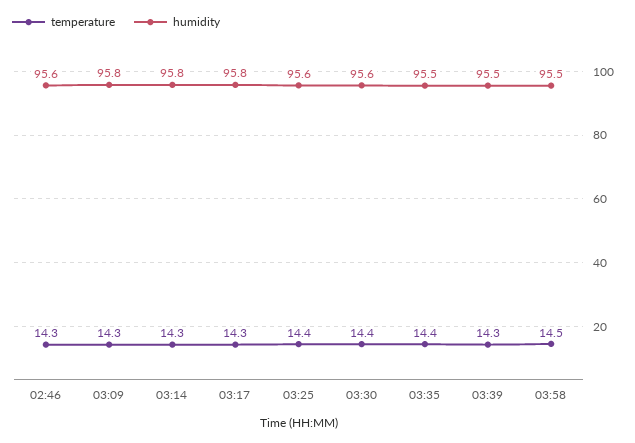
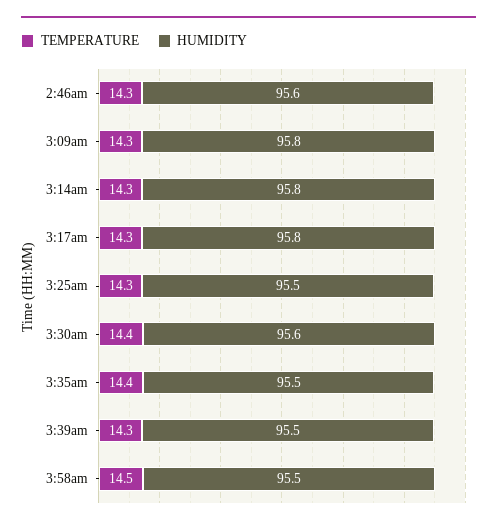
temperature, 03:25: 14.4 -> 14.3
humidity, 03:25: 95.6 -> 95.5

